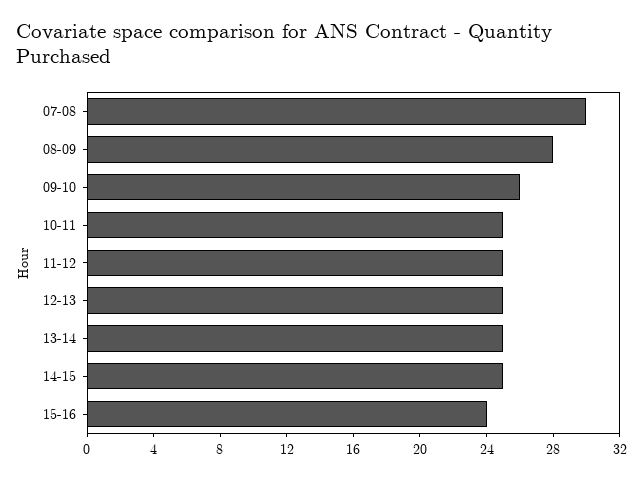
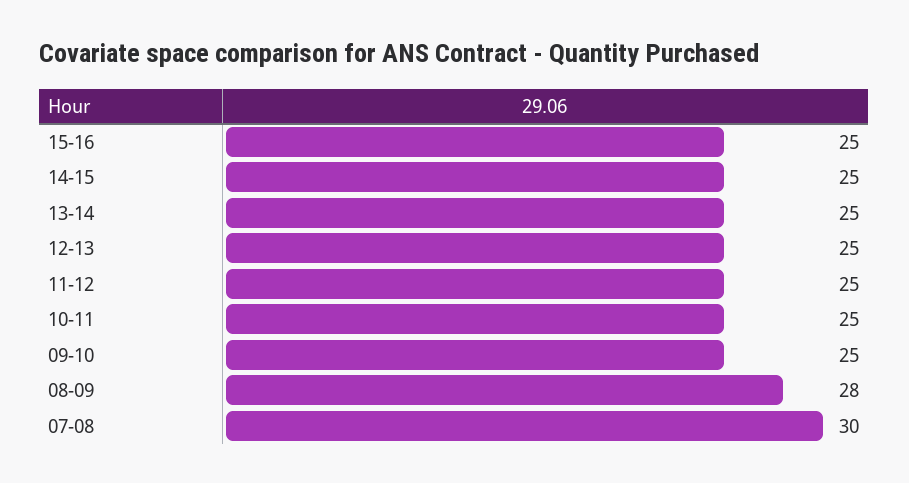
09-10: 26 -> 25
15-16: 24 -> 25

